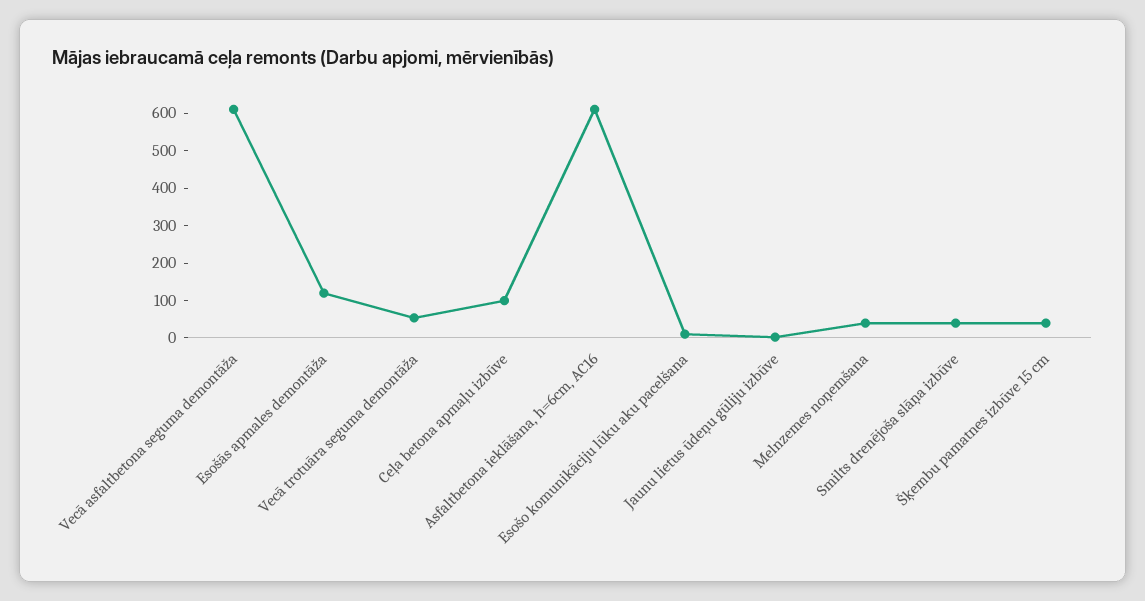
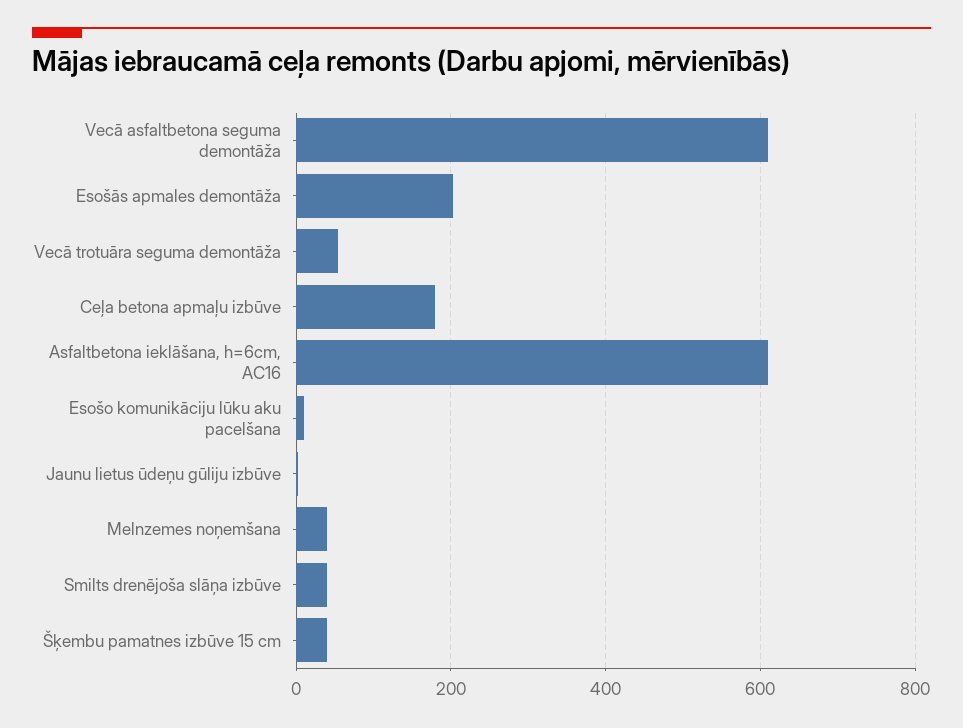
Esošās apmales demontāža: 125 -> 200
Ceļa betona apmaļu izbūve: 100 -> 180

